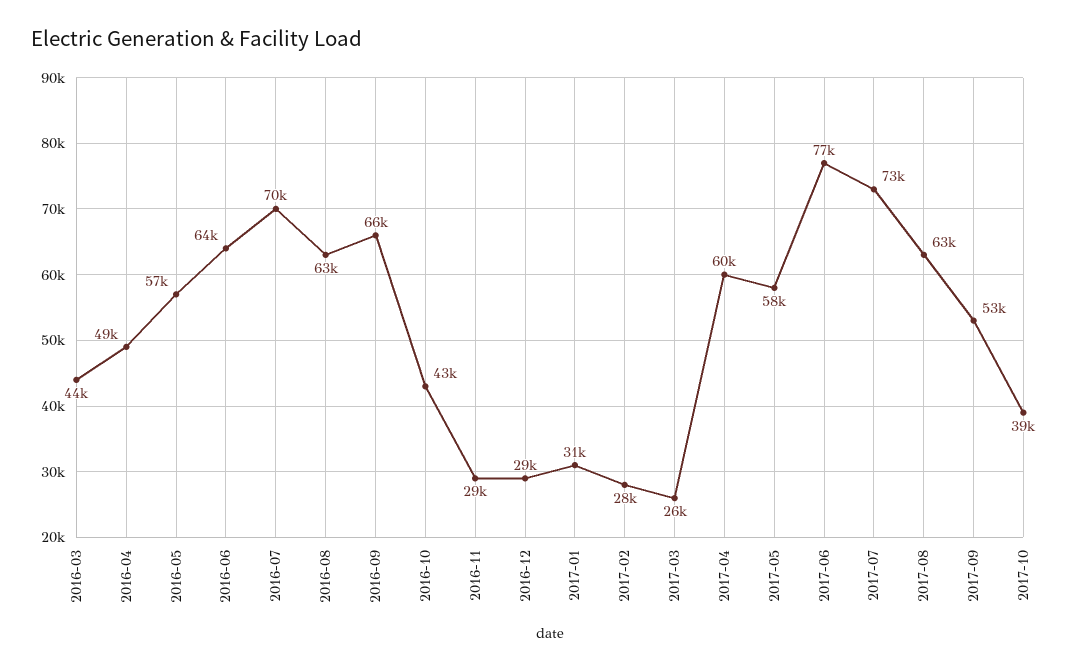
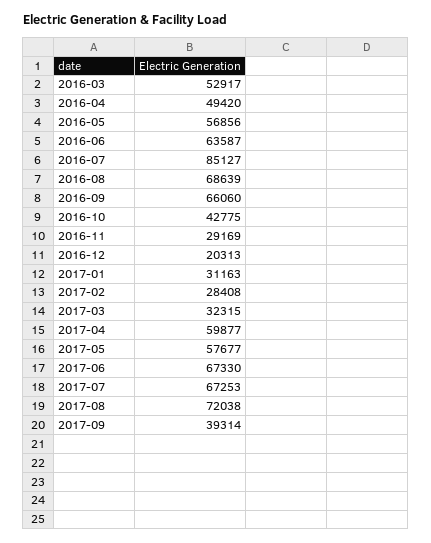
2016-03: 44000 -> 52917
2016-07: 70000 -> 85127
2016-08: 63000 -> 68639
2016-12: 29000 -> 20313
2017-03: 26000 -> 32315
2017-06: 77000 -> 67330
2017-07: 73000 -> 67253
2017-08: 63000 -> 72038
2017-09: 53000 -> 39314
2017-10: 39000 -> none

